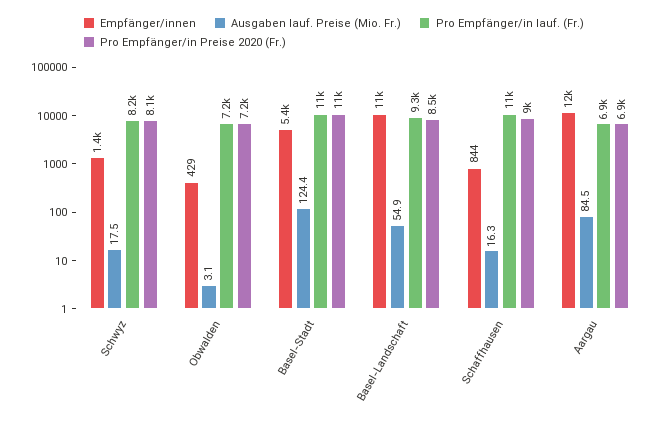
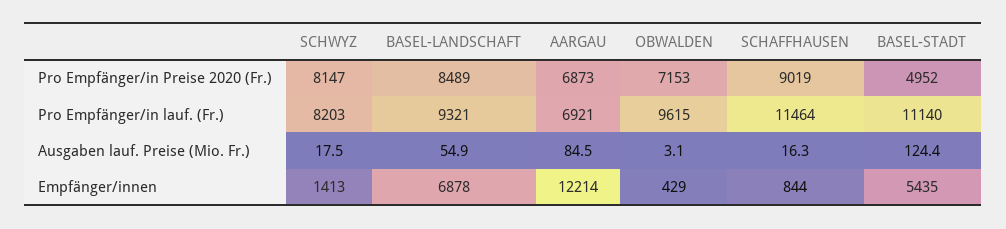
Pro Empfänger/in lauf. (Fr.), Obwalden: 7200 -> 9615
Pro Empfänger/in Preise 2020 (Fr.), Basel-Stadt: 11000 -> 4952
Empfänger/innen, Basel-Landschaft: 11000 -> 6878

